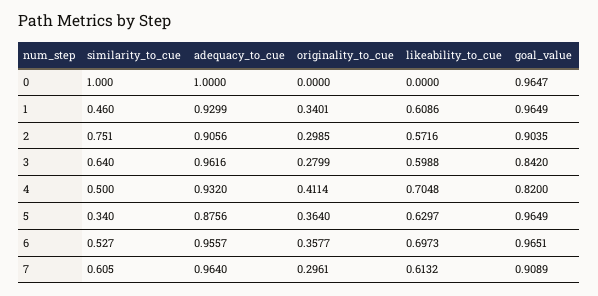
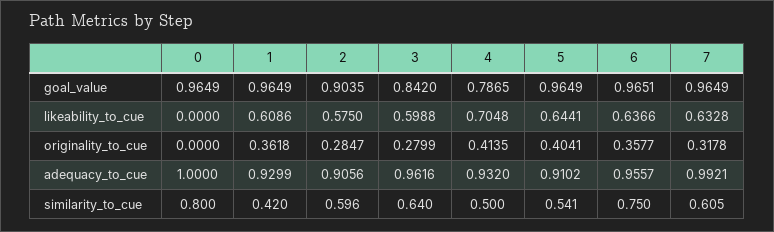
similarity_to_cue, 0: 1 -> 0.8
goal_value, 0: 0.9647 -> 0.9649
similarity_to_cue, 1: 0.46 -> 0.42
originality_to_cue, 1: 0.3401 -> 0.3618
similarity_to_cue, 2: 0.751 -> 0.596
originality_to_cue, 2: 0.2985 -> 0.2847
likeability_to_cue, 2: 0.5716 -> 0.575
originality_to_cue, 4: 0.4114 -> 0.4135
goal_value, 4: 0.82 -> 0.7865
similarity_to_cue, 5: 0.34 -> 0.541
adequacy_to_cue, 5: 0.8756 -> 0.9102
originality_to_cue, 5: 0.364 -> 0.4041
likeability_to_cue, 5: 0.6297 -> 0.6441
similarity_to_cue, 6: 0.527 -> 0.75
likeability_to_cue, 6: 0.6973 -> 0.6366
adequacy_to_cue, 7: 0.964 -> 0.9921
originality_to_cue, 7: 0.2961 -> 0.3178
likeability_to_cue, 7: 0.6132 -> 0.6328
goal_value, 7: 0.9089 -> 0.9649

